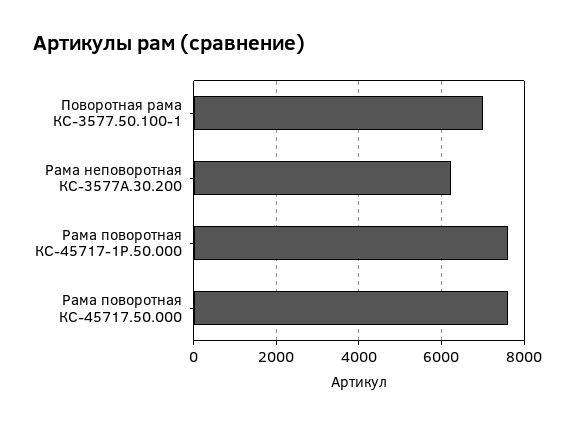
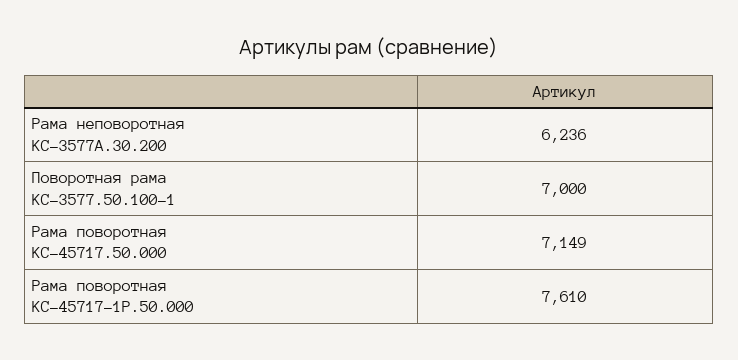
Рама поворотная КС-45717.50.000: 7600 -> 7149

